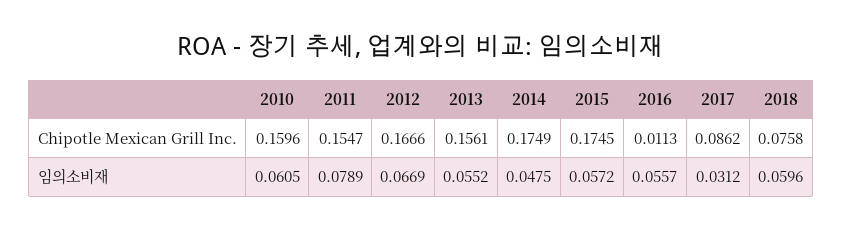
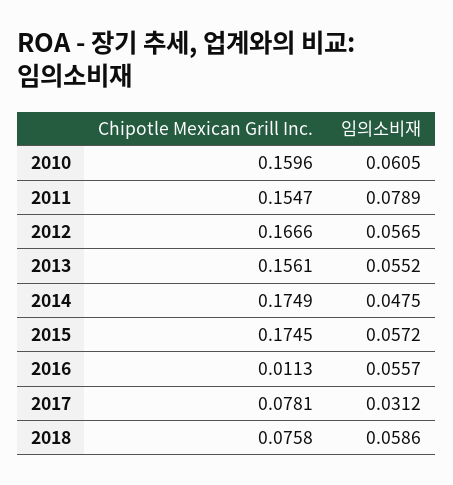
2017, Chipotle Mexican Grill Inc.: 0.0862 -> 0.0781
2012, 임의소비재: 0.0669 -> 0.0565
2018, 임의소비재: 0.0596 -> 0.0586

